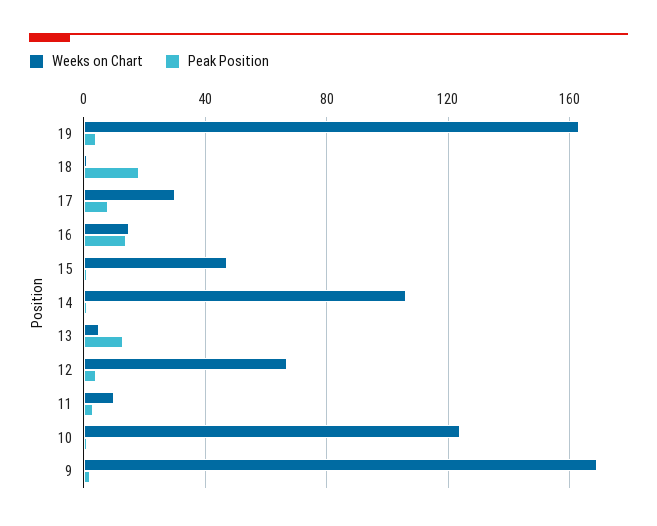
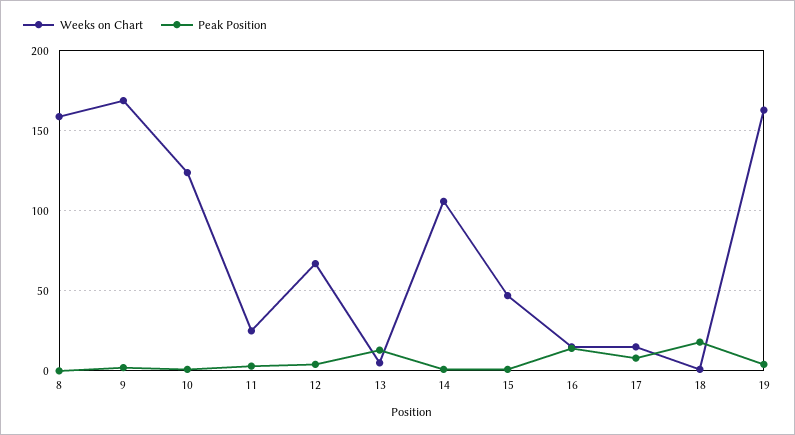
Weeks on Chart, 17: 30 -> 15
Weeks on Chart, 11: 10 -> 25
Weeks on Chart, 8: none -> 160
Peak Position, 8: none -> 0

